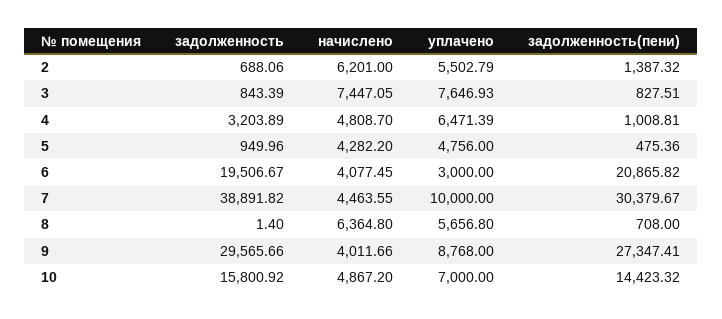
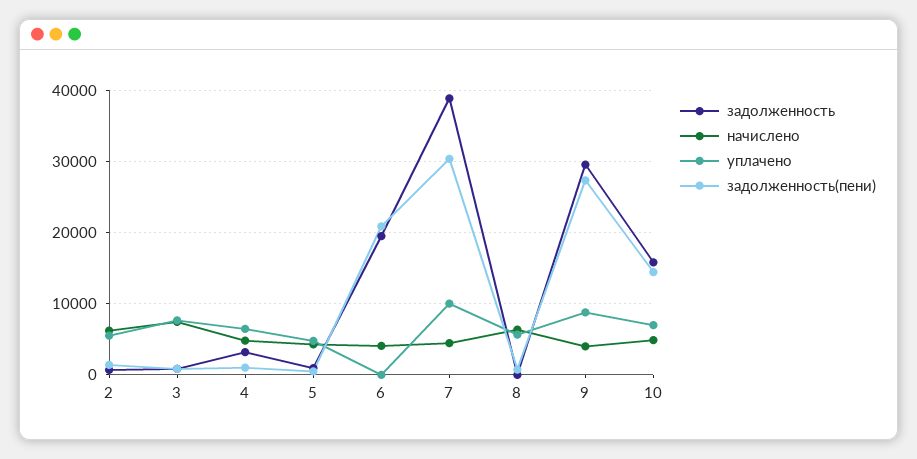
уплачено, 6: 3000 -> 0

